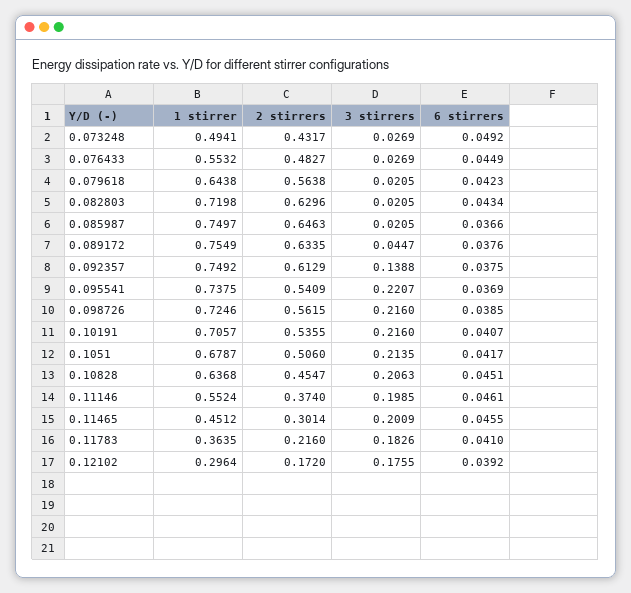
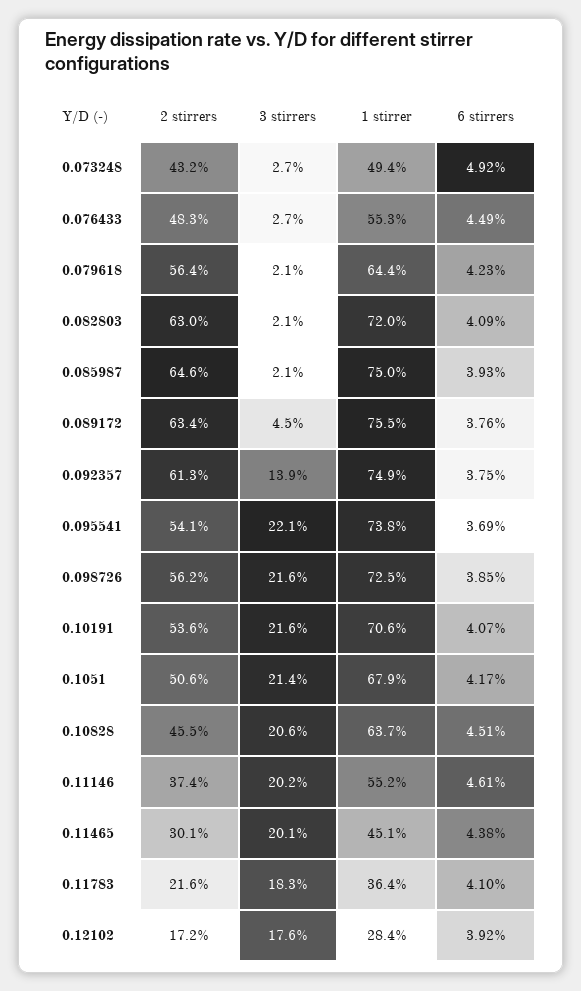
6 stirrers, 0.082803: 0.0434 -> 0.0409
6 stirrers, 0.085987: 0.0366 -> 0.0393
3 stirrers, 0.11146: 0.1985 -> 0.202
6 stirrers, 0.11465: 0.0455 -> 0.0438
1 stirrer, 0.12102: 0.2964 -> 0.284

